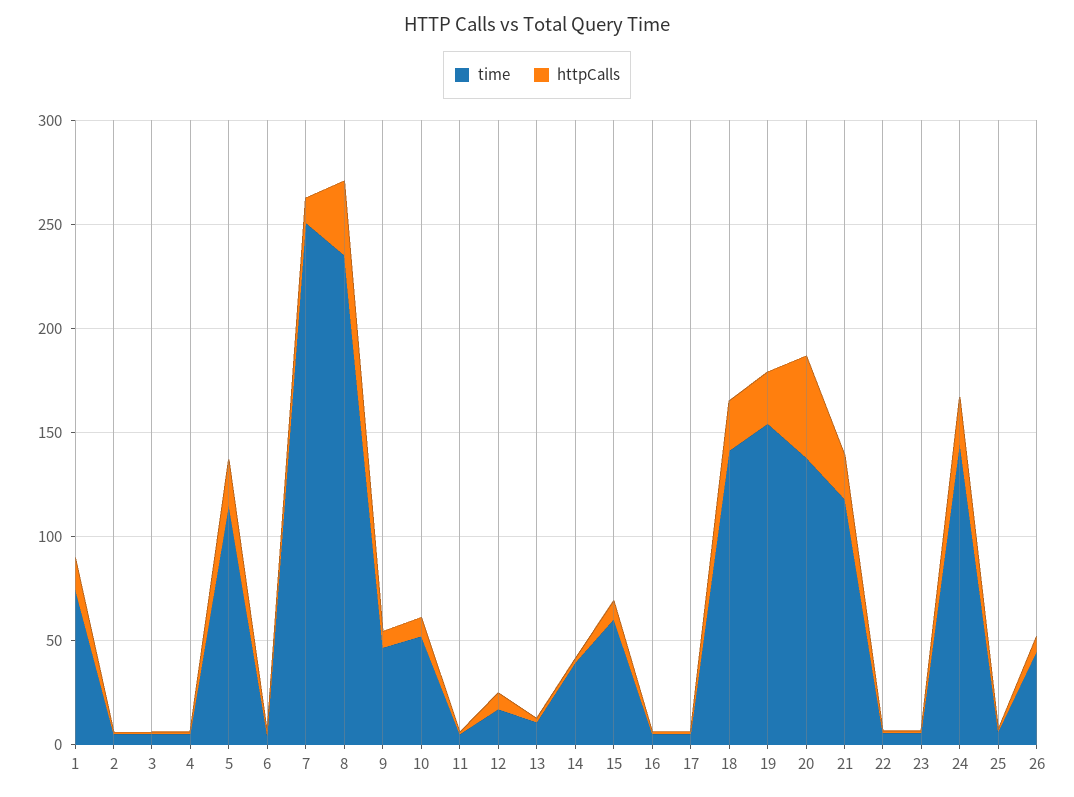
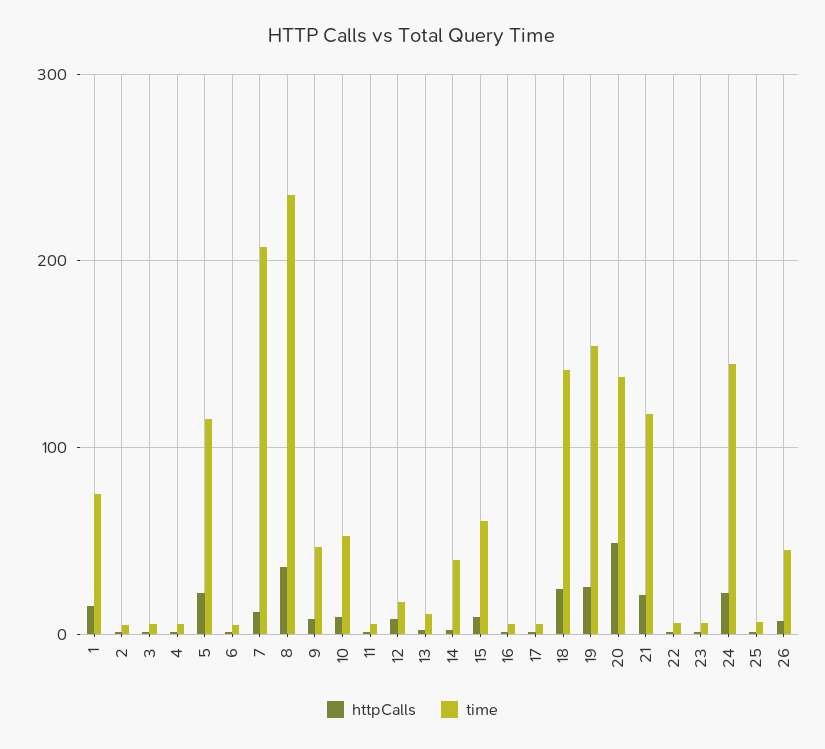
time, 7: 250 -> 210

